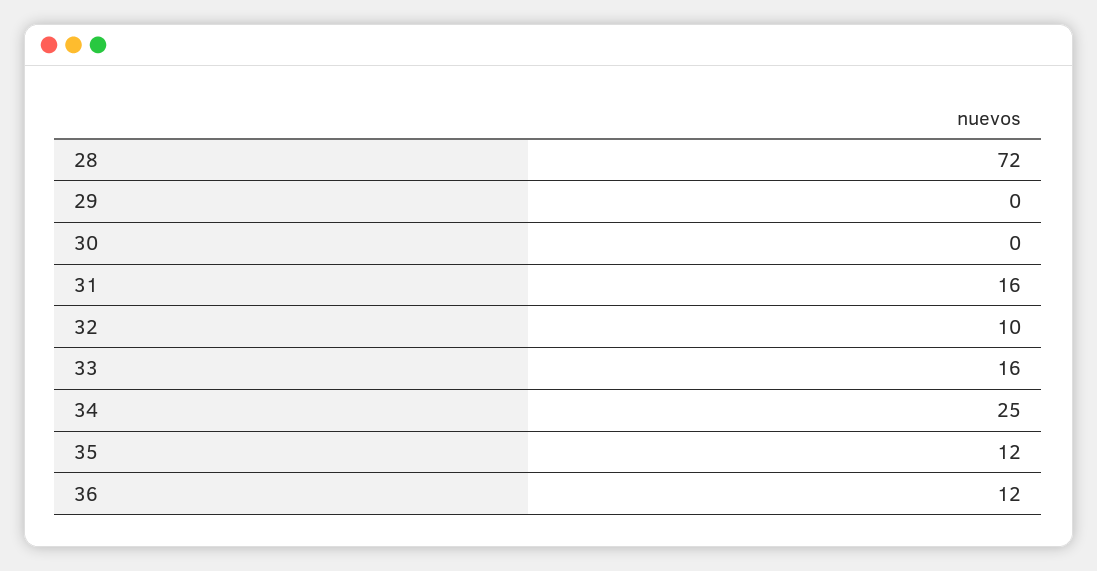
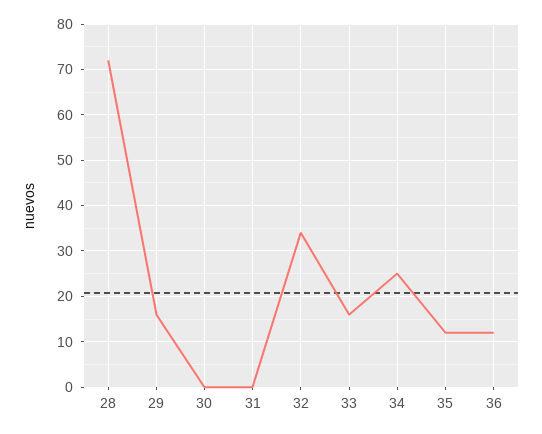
29: 0 -> 15
31: 16 -> 0
32: 10 -> 35

